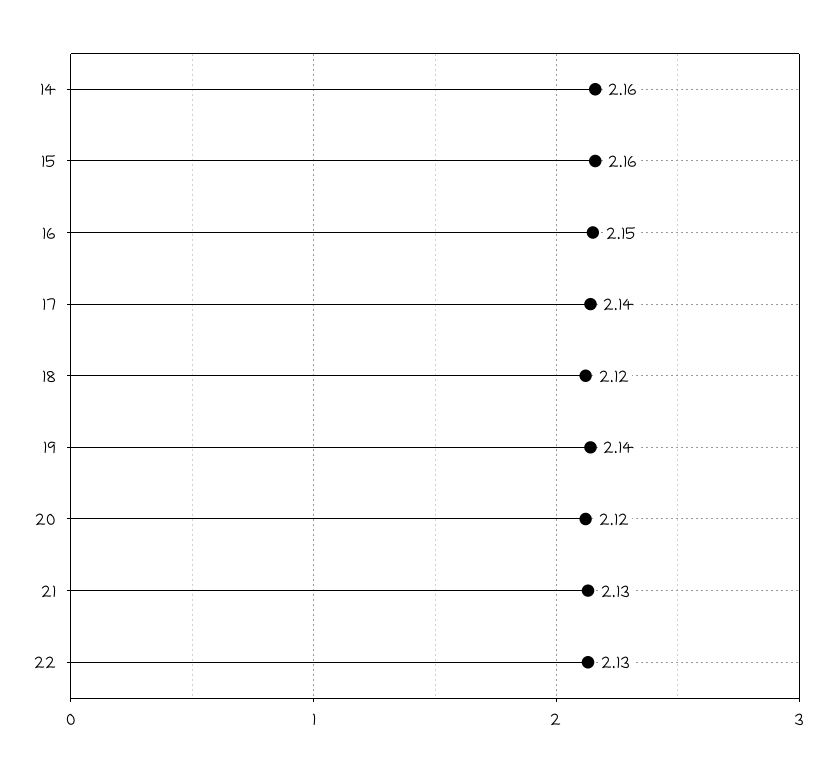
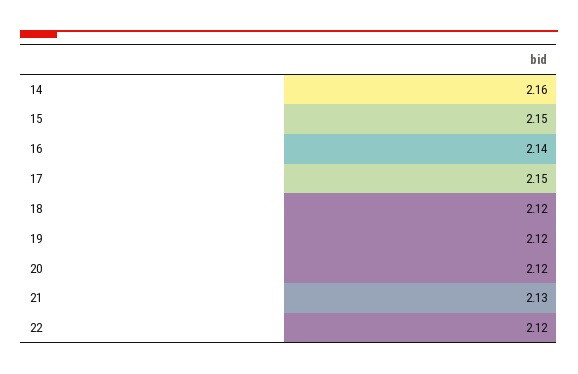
15: 2.16 -> 2.15
16: 2.15 -> 2.14
17: 2.14 -> 2.15
19: 2.14 -> 2.12
22: 2.13 -> 2.12

